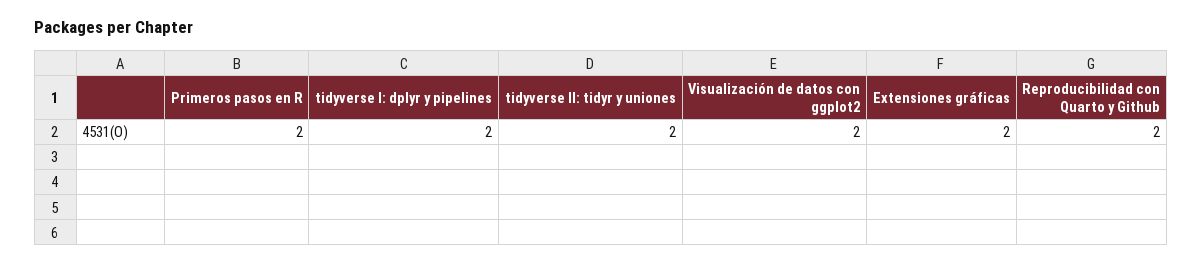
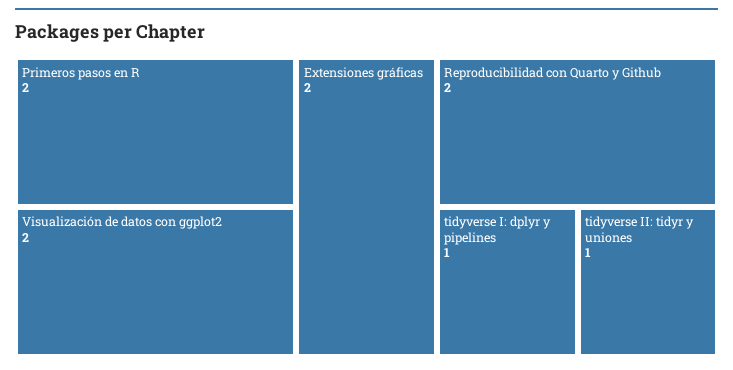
tidyverse I: dplyr y pipelines: 2 -> 1
tidyverse II: tidyr y uniones: 2 -> 1

